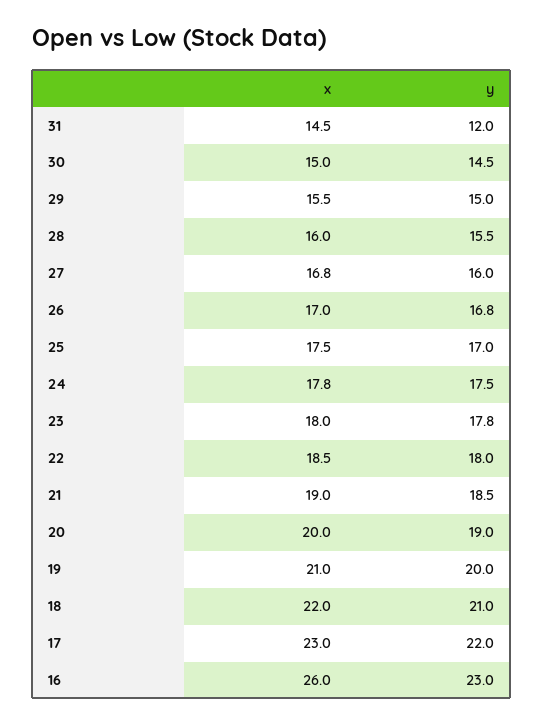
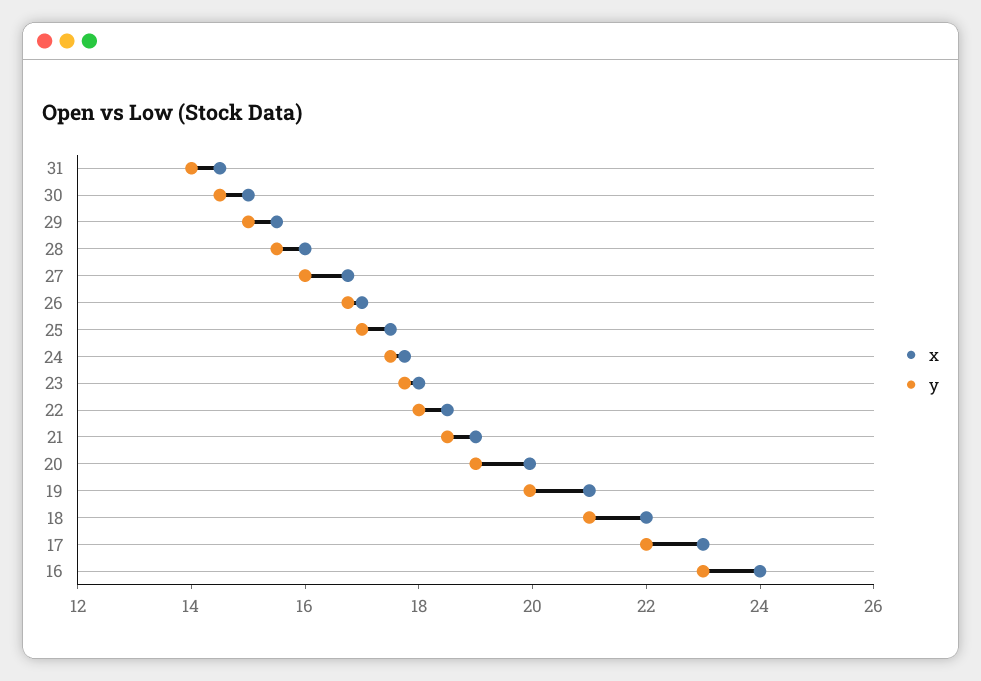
y, 31: 12 -> 14
x, 16: 26 -> 24

